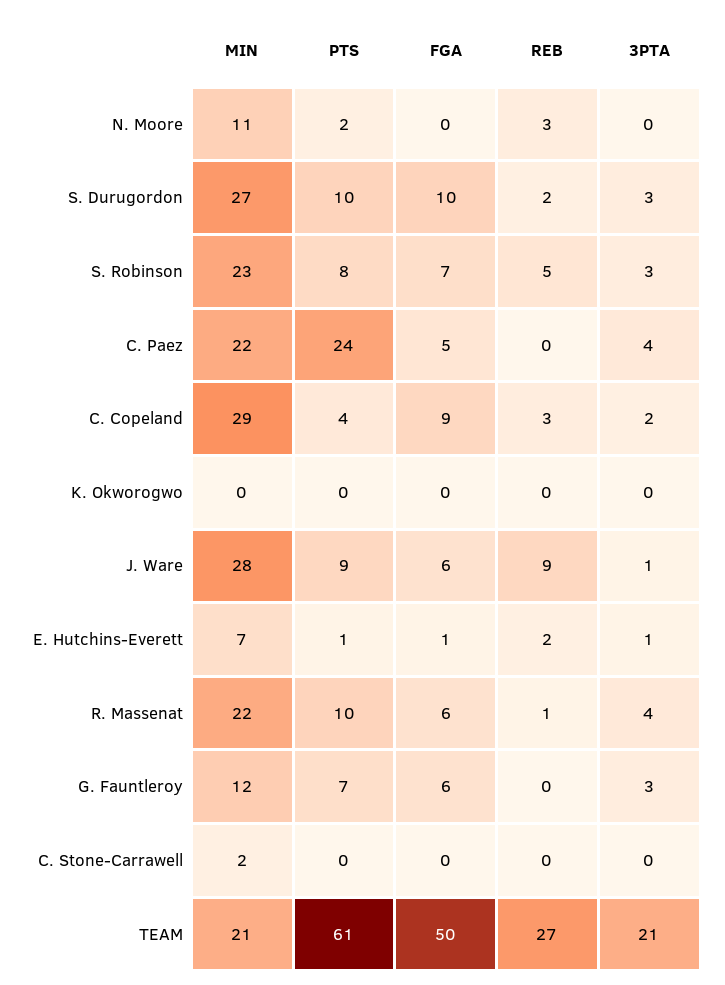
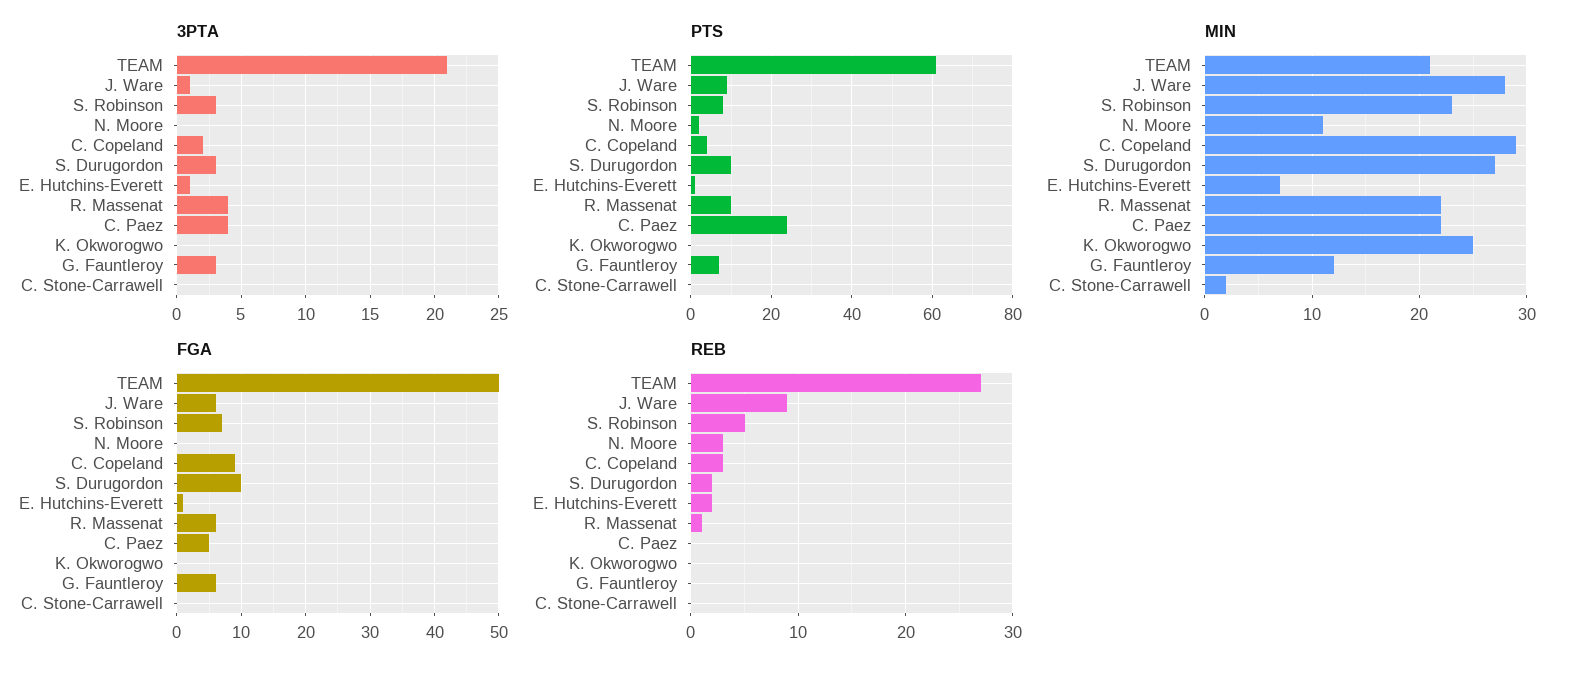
MIN, K. Okworogwo: 0 -> 25

